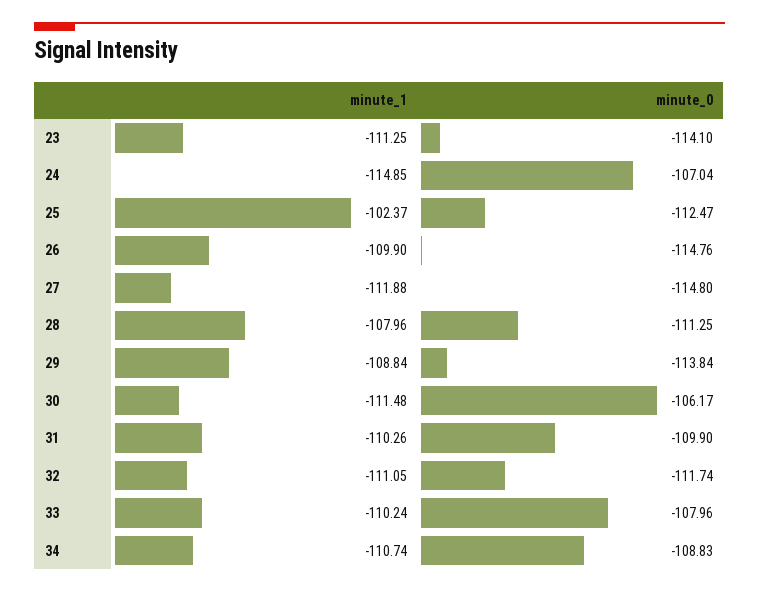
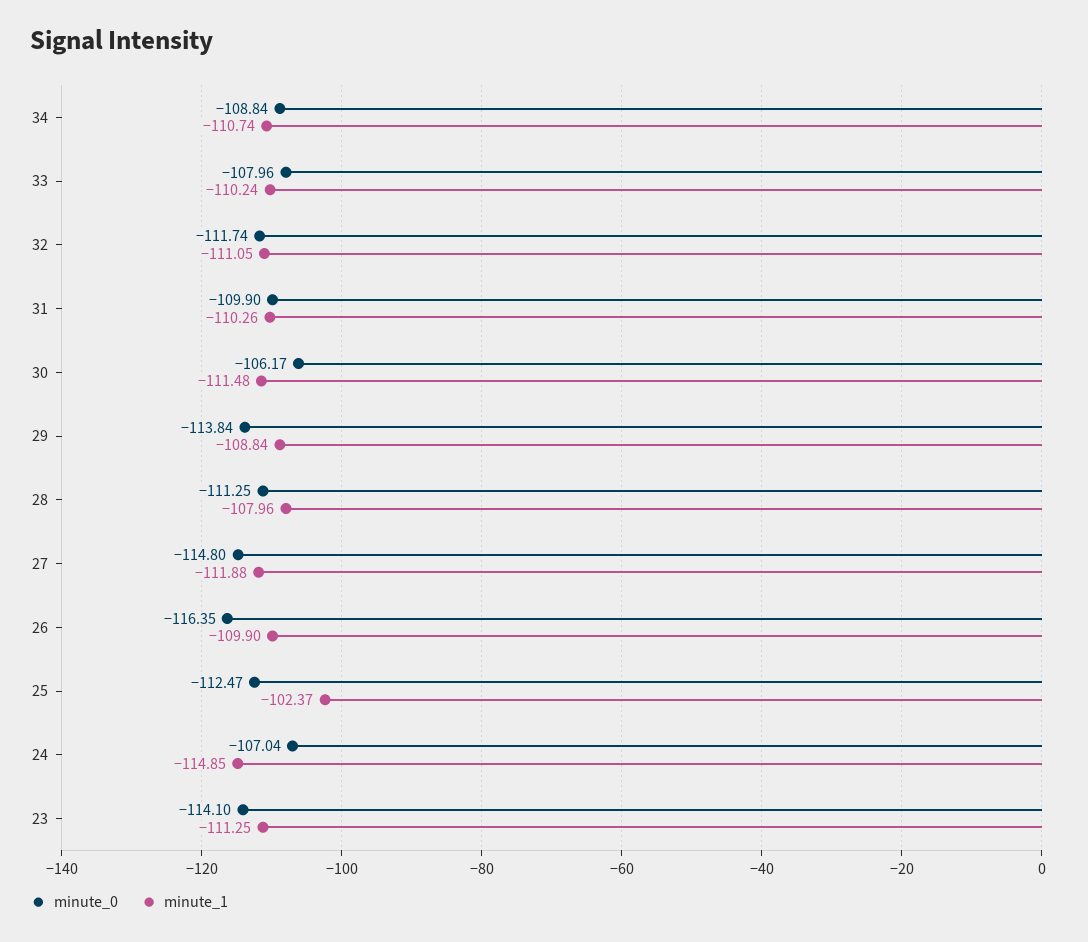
minute_0, 26: -114.76 -> -116.35
minute_0, 34: -108.83 -> -108.84

